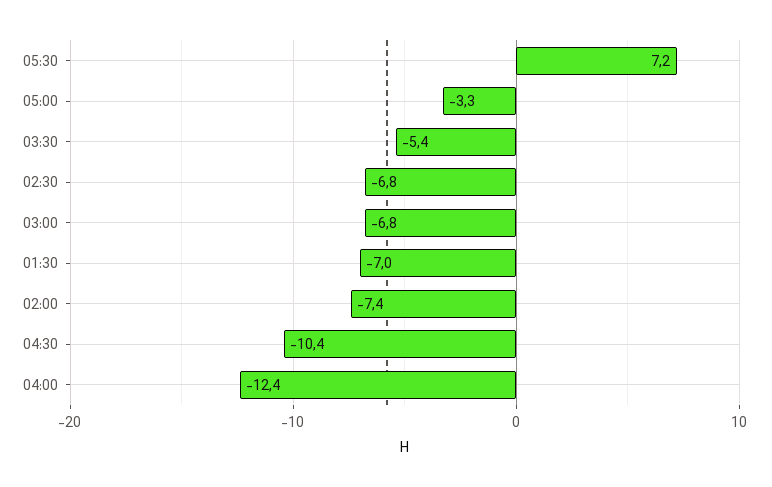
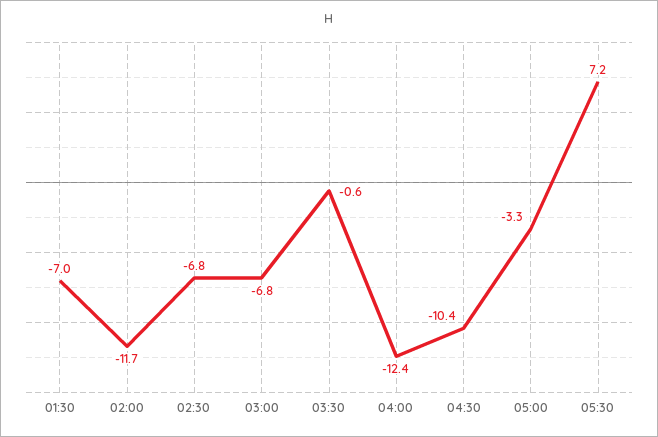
03:30: -5.4 -> -0.6
02:00: -7.4 -> -11.7

